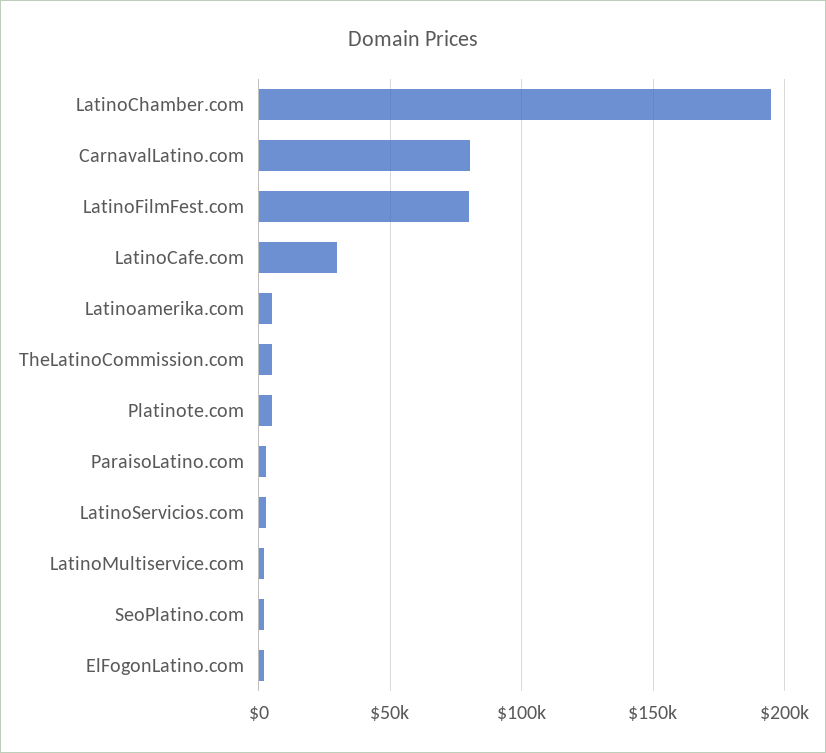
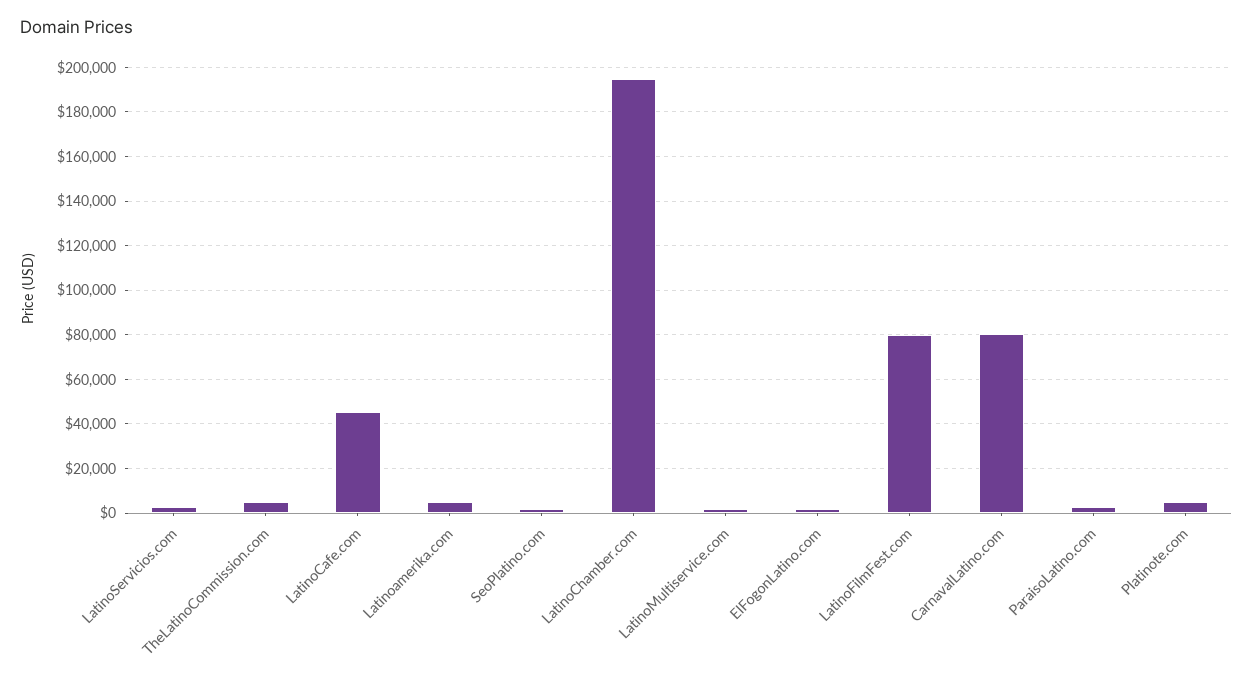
LatinoCafe.com: 30000 -> 45000

